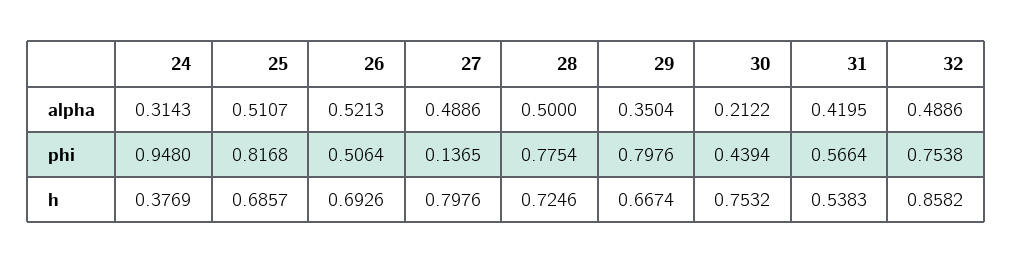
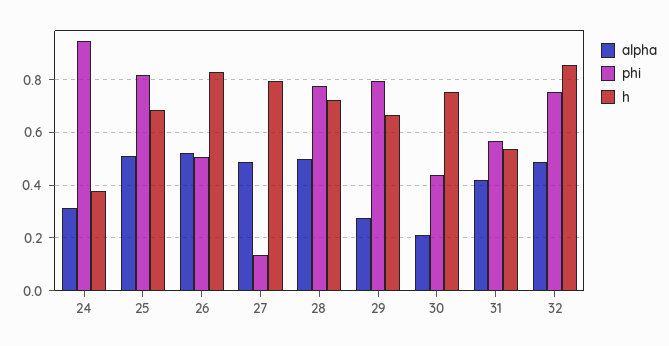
alpha, 29: 0.3504 -> 0.275
h, 26: 0.6926 -> 0.825

